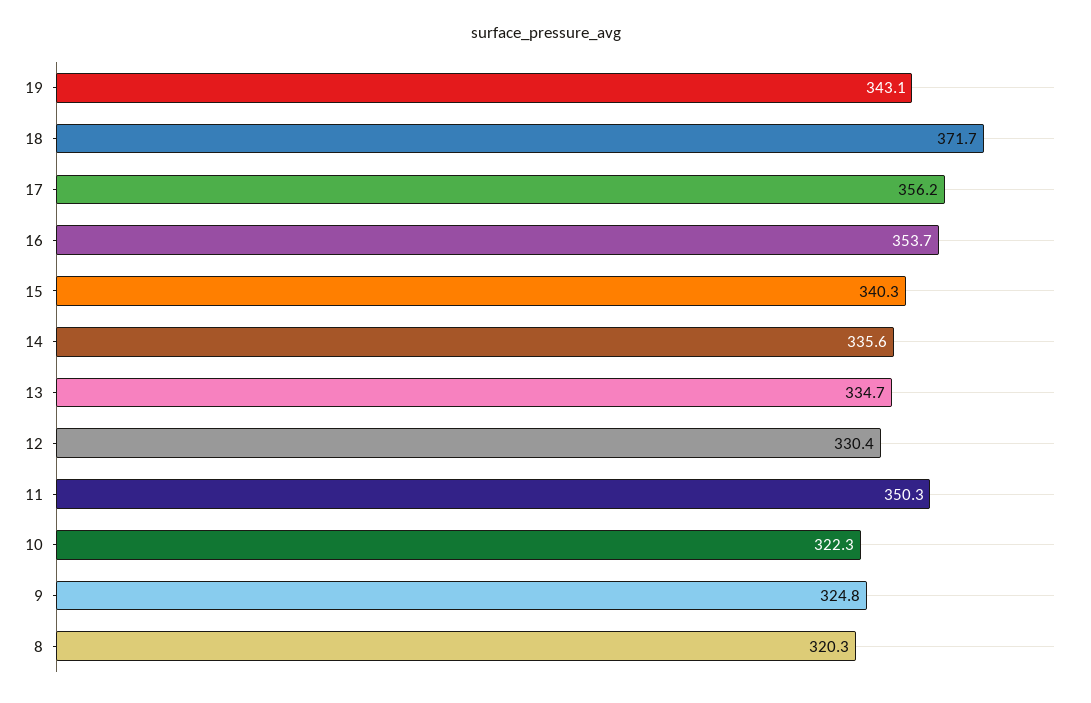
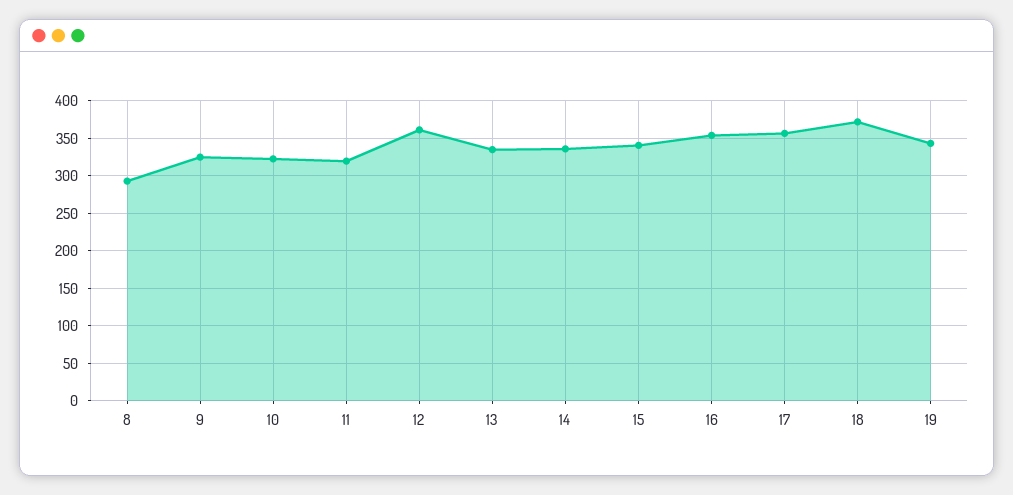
12: 330.4 -> 360
11: 350.3 -> 320
8: 320.3 -> 290

